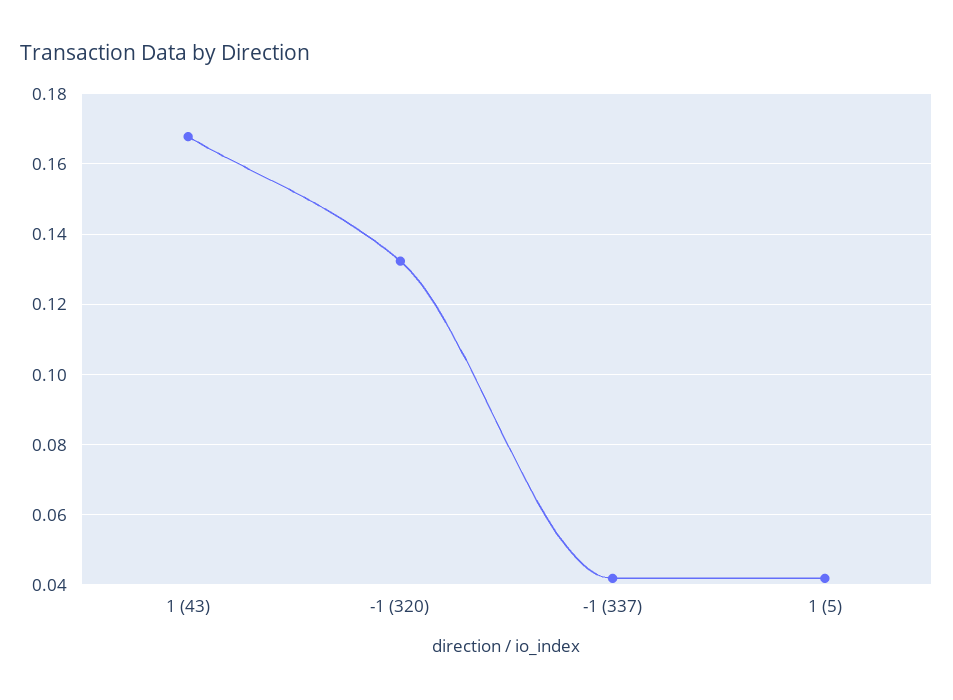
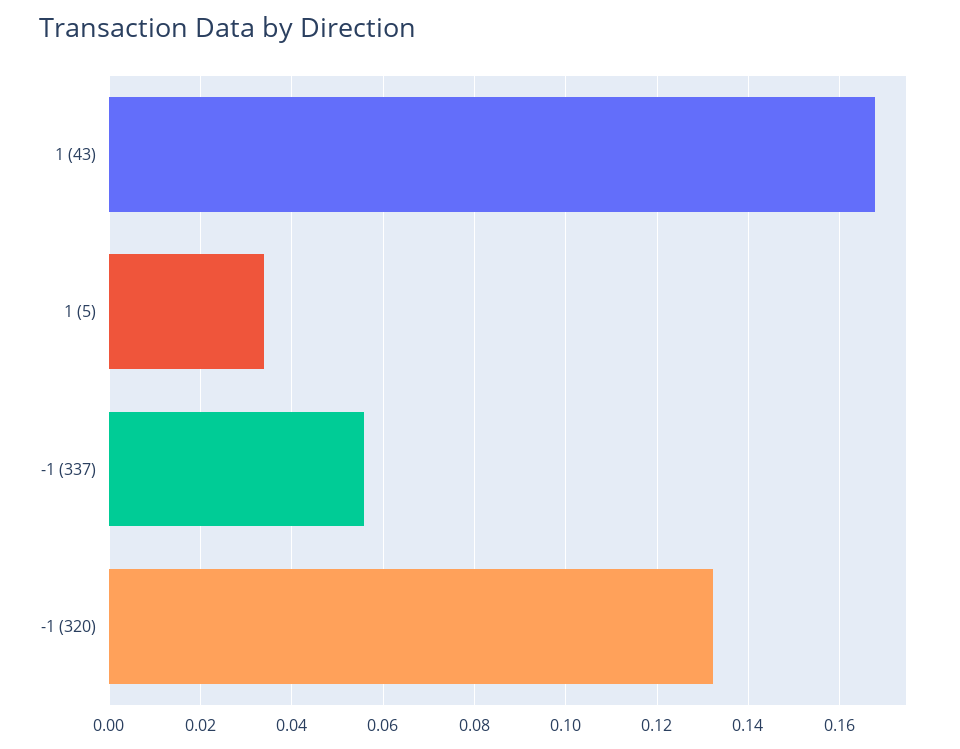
-1 (337): 0.042 -> 0.056
1 (5): 0.042 -> 0.034

